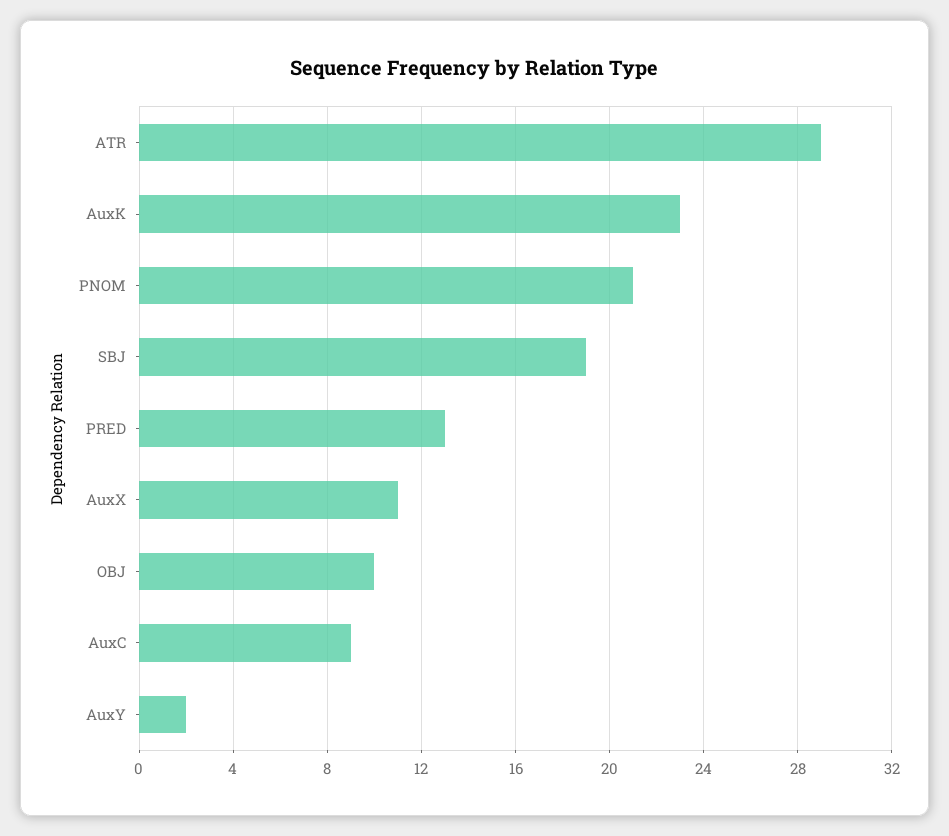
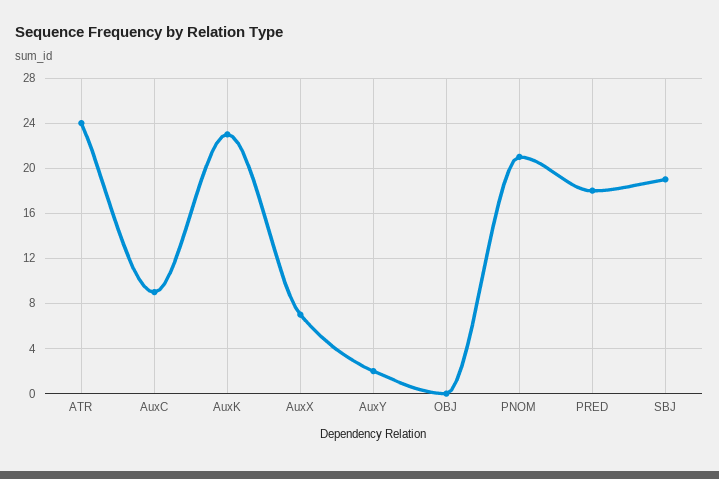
ATR: 29 -> 24
PRED: 13 -> 18
AuxX: 11 -> 7
OBJ: 10 -> 0

